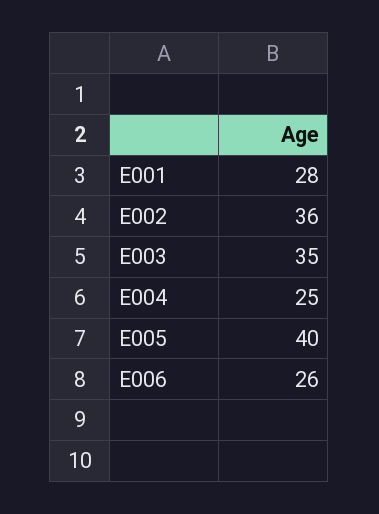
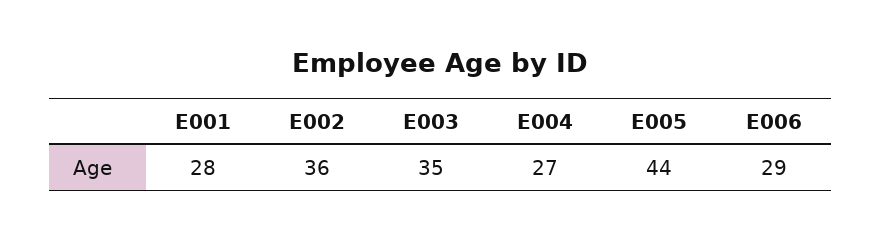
E004: 25 -> 27
E005: 40 -> 44
E006: 26 -> 29

